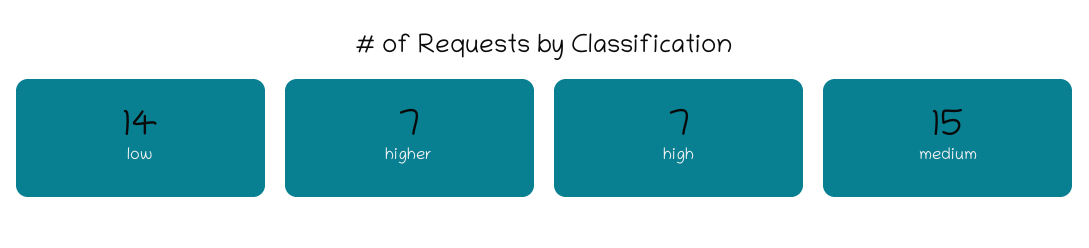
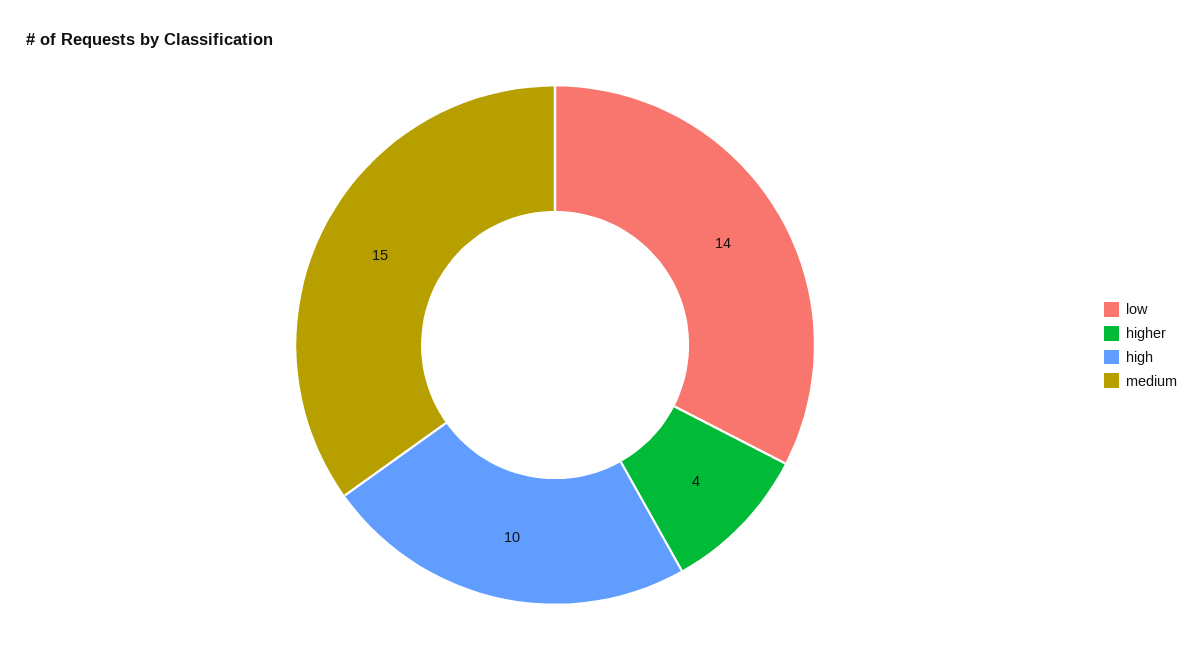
higher: 7 -> 4
high: 7 -> 10

